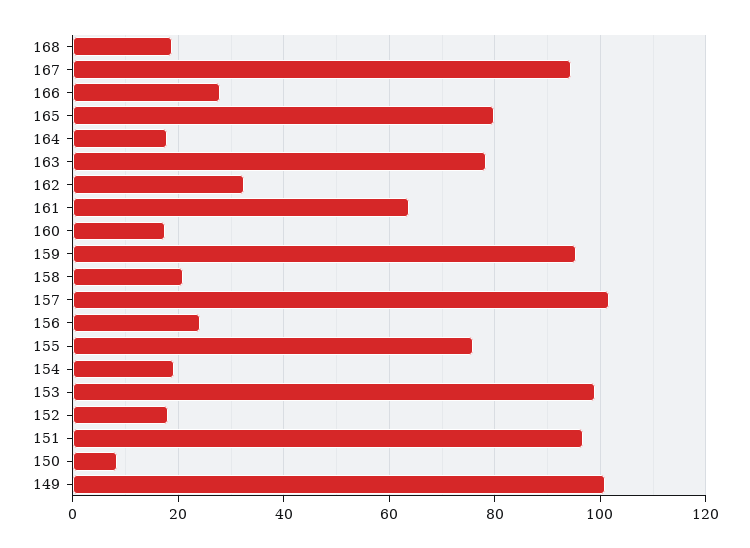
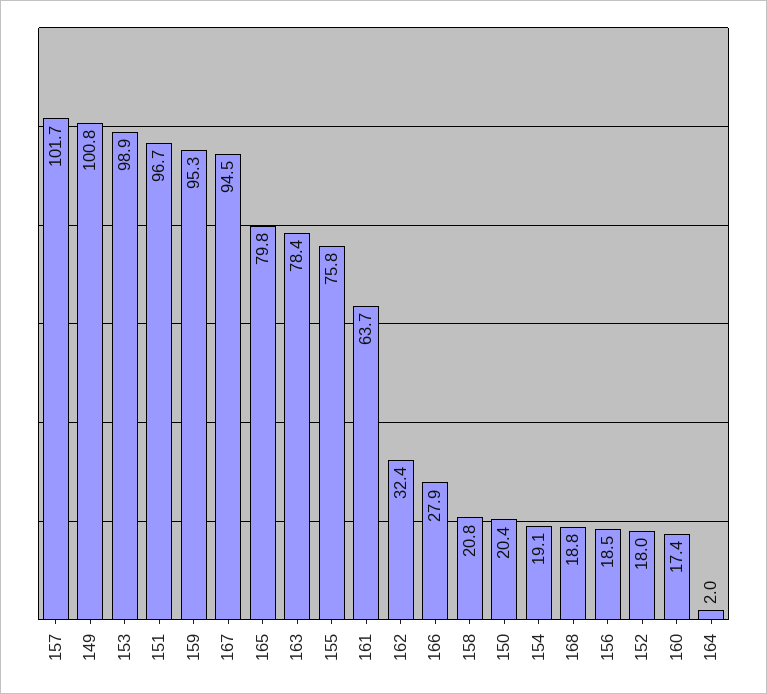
164: 18 -> 2
156: 24 -> 18.5
150: 8 -> 20.4

